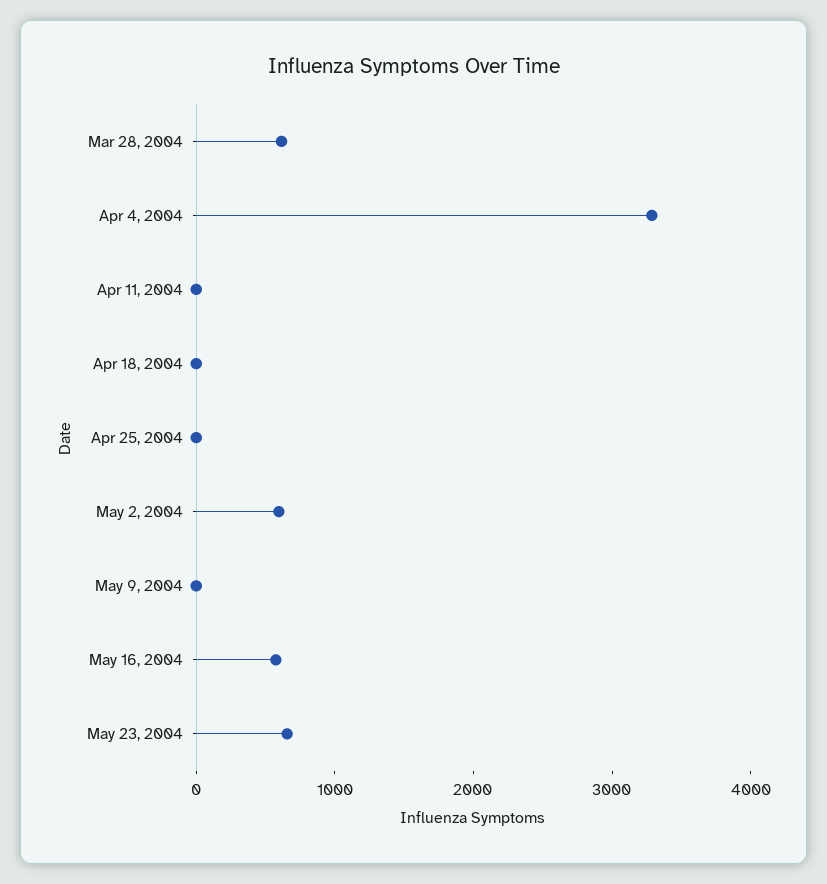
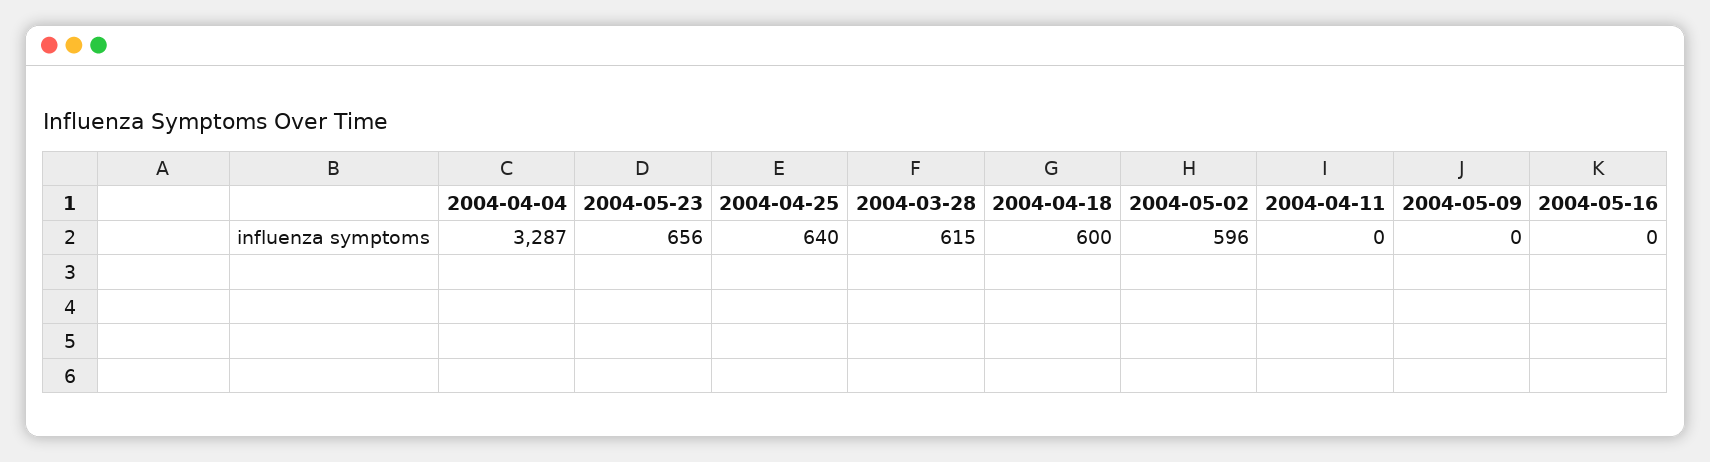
Apr 18, 2004: 0 -> 600
Apr 25, 2004: 0 -> 640
May 16, 2004: 600 -> 0

